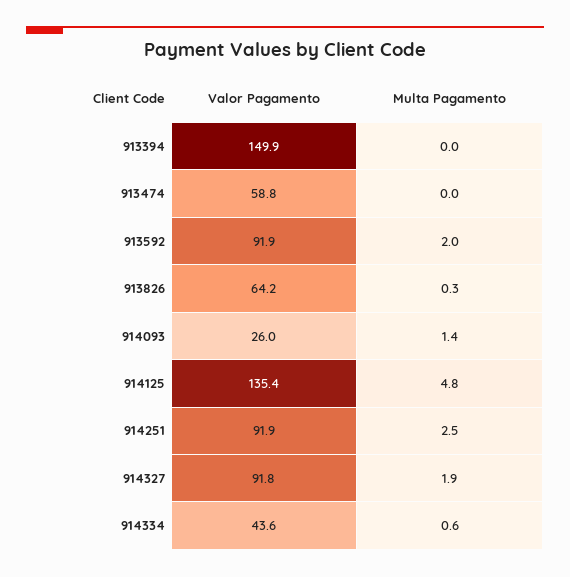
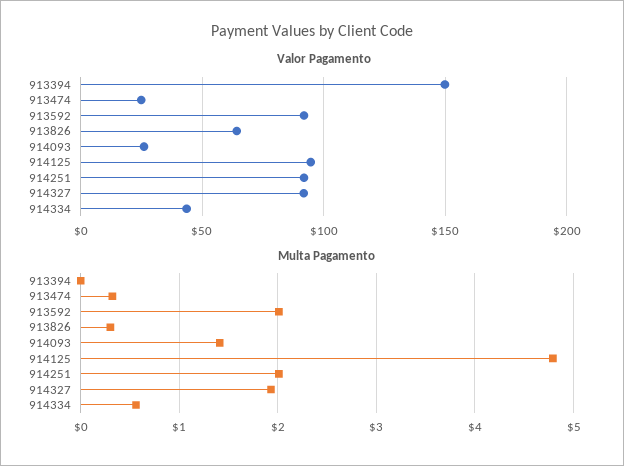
Valor Pagamento, 913474: 58.8 -> 25
Multa Pagamento, 913474: 0 -> 0.3
Valor Pagamento, 914125: 135.4 -> 95
Multa Pagamento, 914251: 2.5 -> 2

